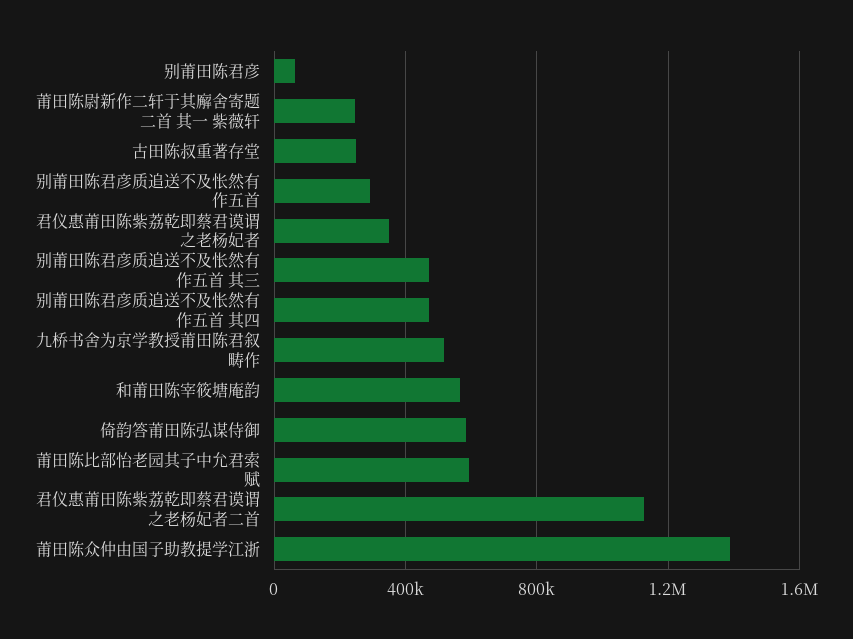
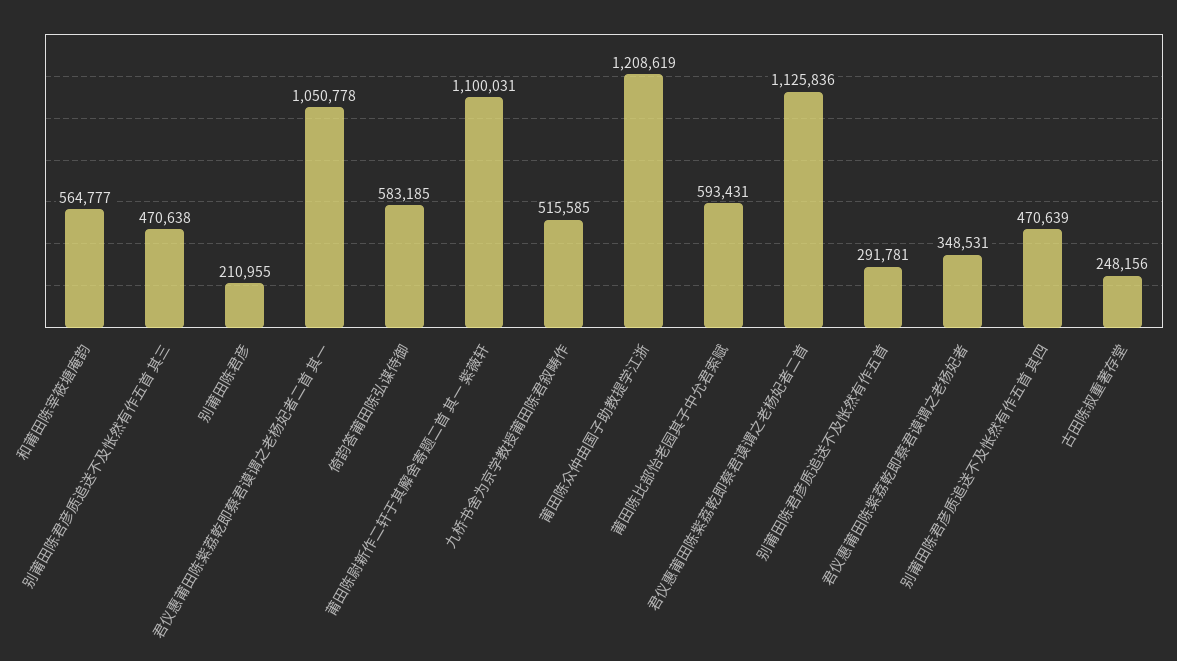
别莆田陈君彦: 50000 -> 210955
莆田陈尉新作二轩于其廨舍寄题二首 其一 紫薇轩: 250000 -> 1100031
莆田陈众仲由国子助教提学江浙: 1400000 -> 1208619
君仪惠莆田陈紫荔乾即蔡君谟谓之老杨妃者二首 其一: none -> 1050778

